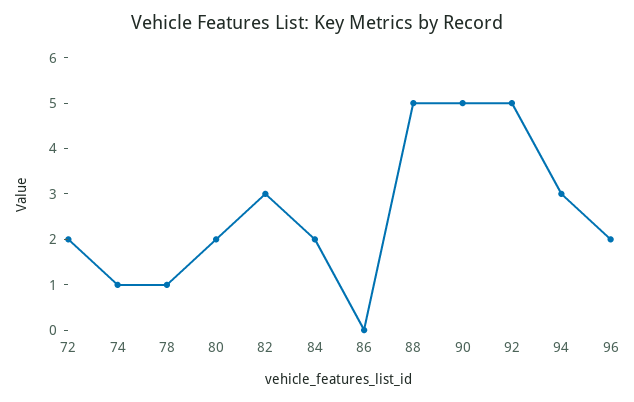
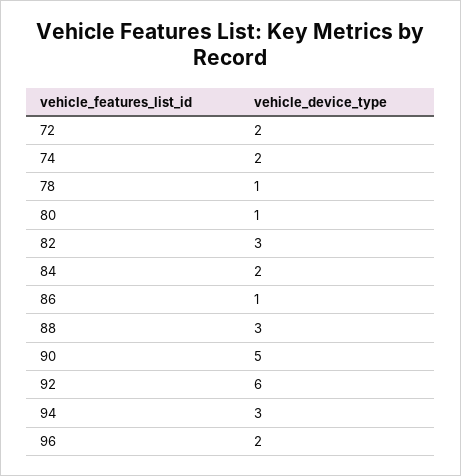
74: 1 -> 2
80: 2 -> 1
86: 0 -> 1
88: 5 -> 3
92: 5 -> 6

